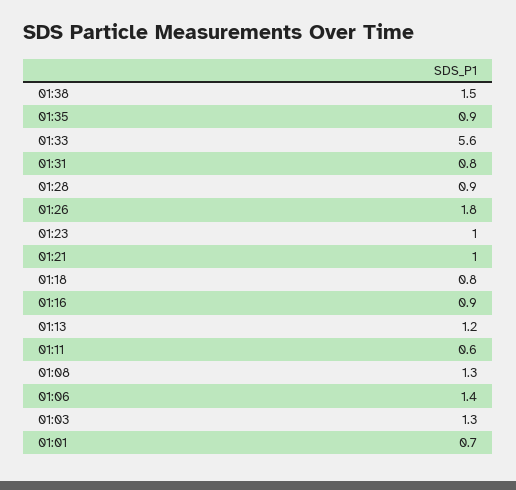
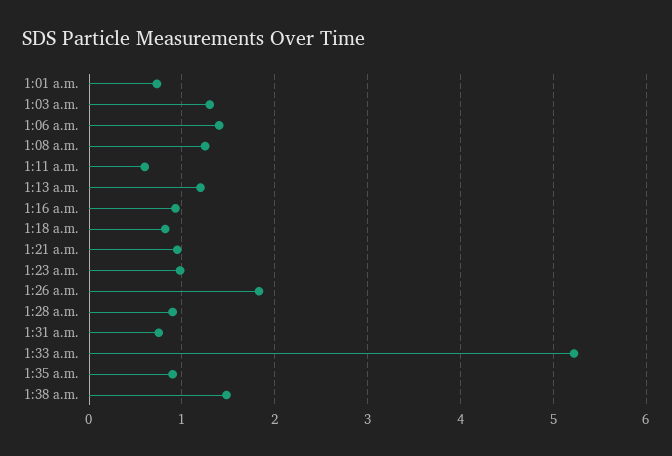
01:33: 5.6 -> 5.2

